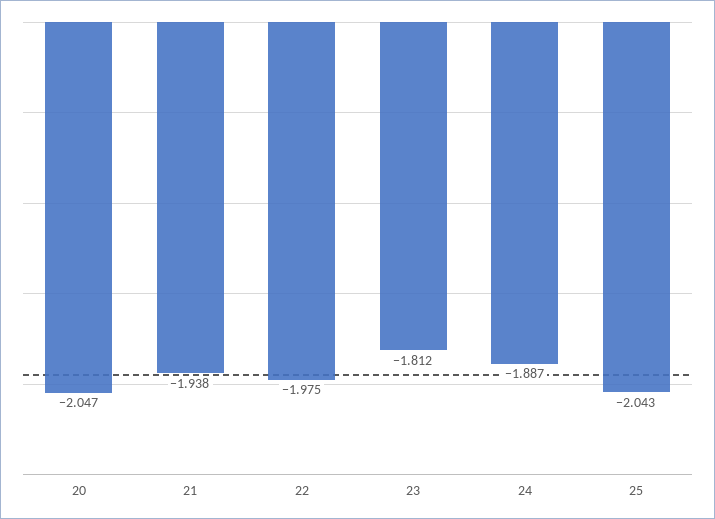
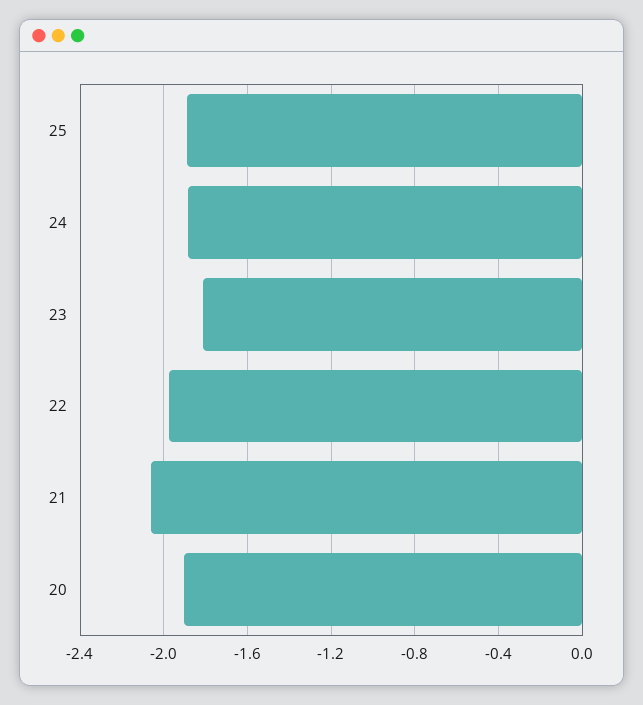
20: -2.047 -> -1.9
21: -1.938 -> -2.05
25: -2.043 -> -1.9

